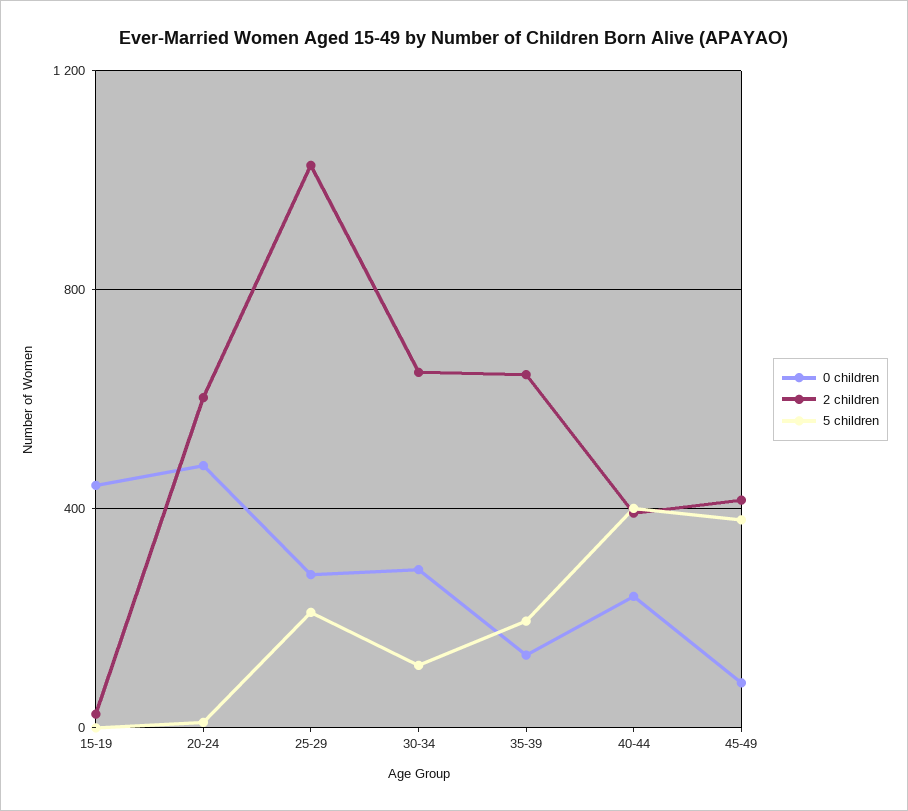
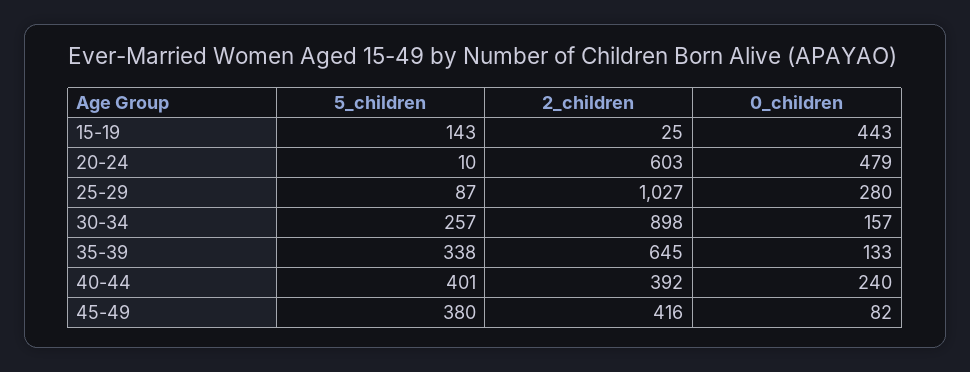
5 children, 15-19: 0 -> 143
5 children, 25-29: 200 -> 87
0 children, 30-34: 300 -> 157
2 children, 30-34: 650 -> 898
5 children, 30-34: 100 -> 257
5 children, 35-39: 200 -> 338

